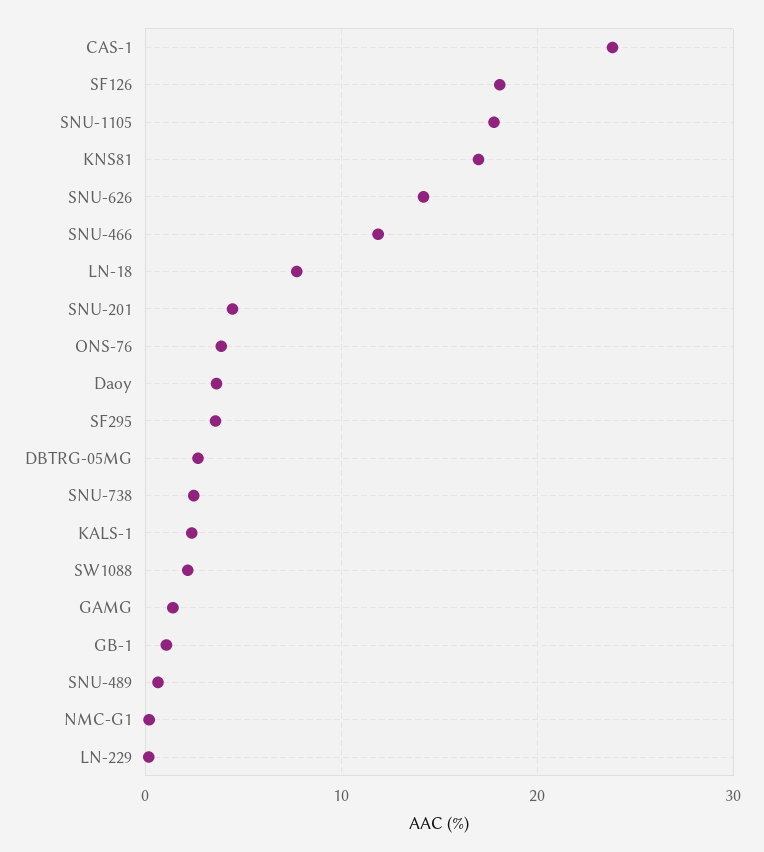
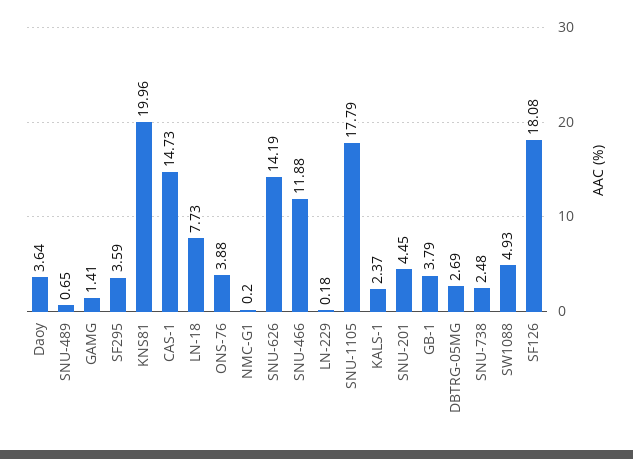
CAS-1: 24 -> 14.73
KNS81: 17 -> 19.96
SW1088: 2 -> 4.93
GB-1: 1 -> 3.79

